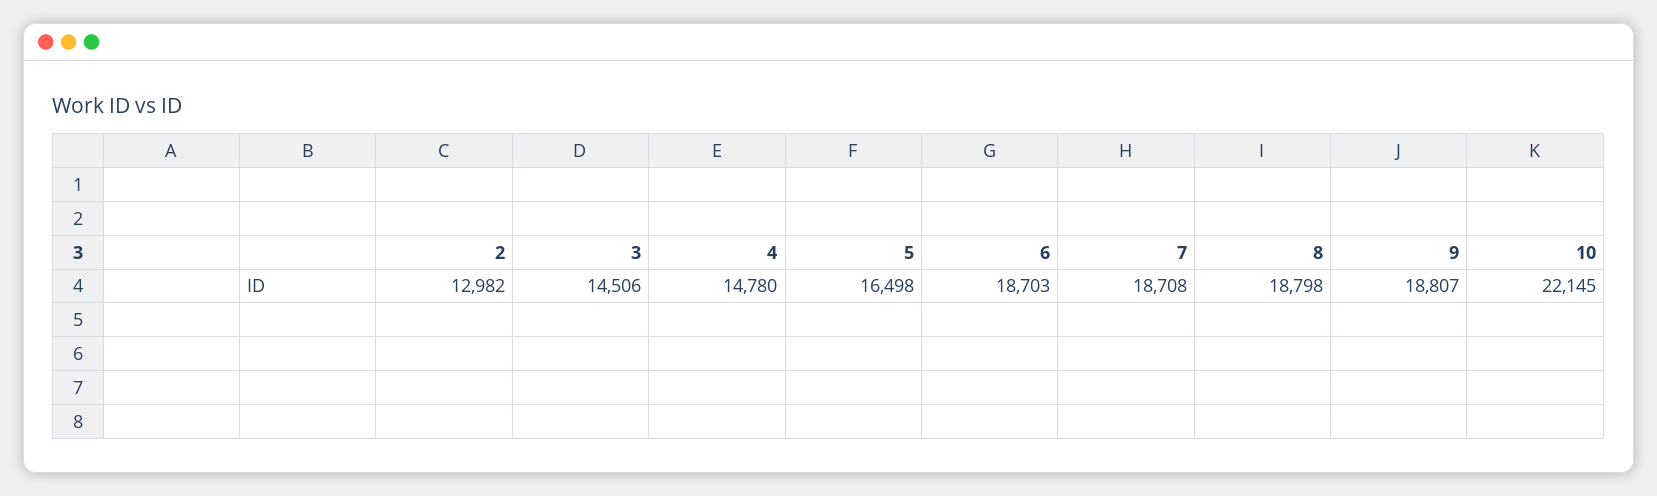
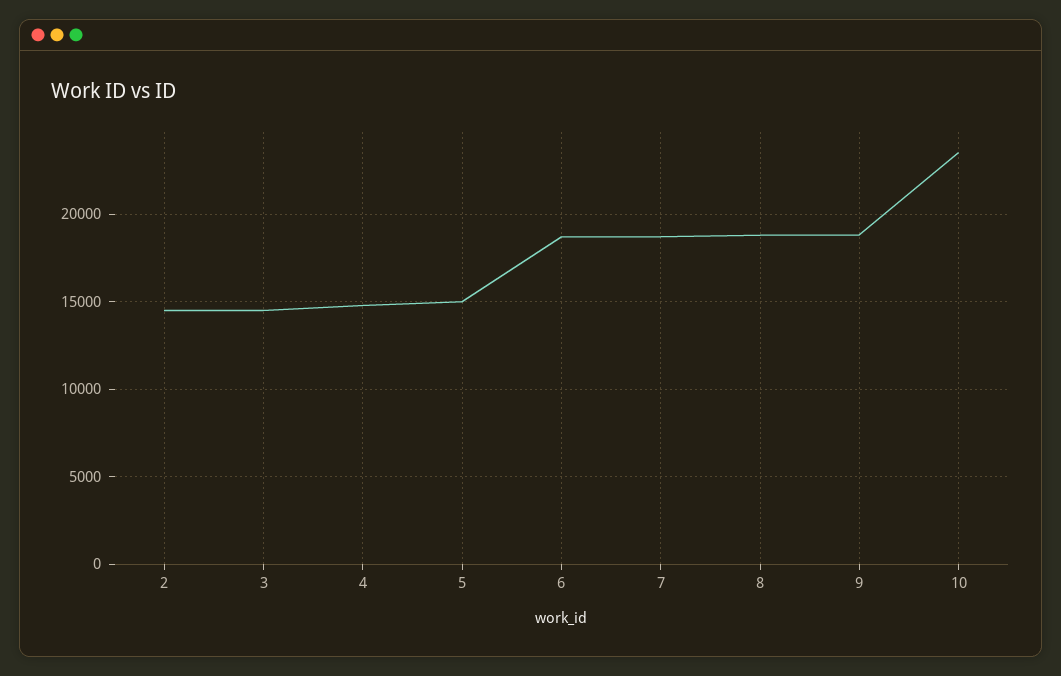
2: 12982 -> 14500
5: 16498 -> 15000
10: 22145 -> 23500

